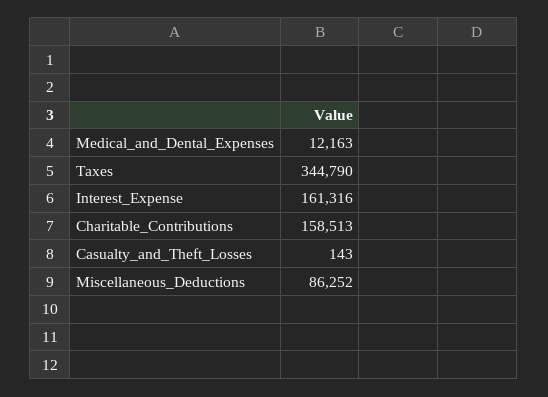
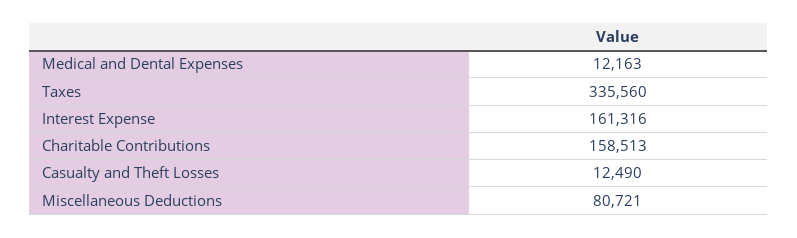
Taxes: 344790 -> 335560
Casualty_and_Theft_Losses: 143 -> 12490
Miscellaneous_Deductions: 86252 -> 80721

